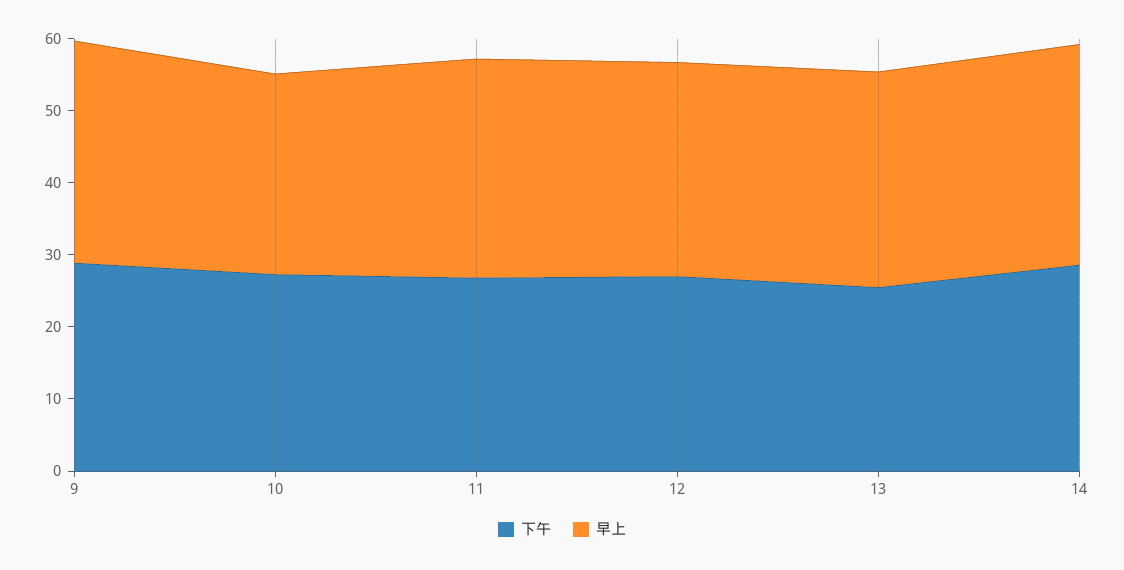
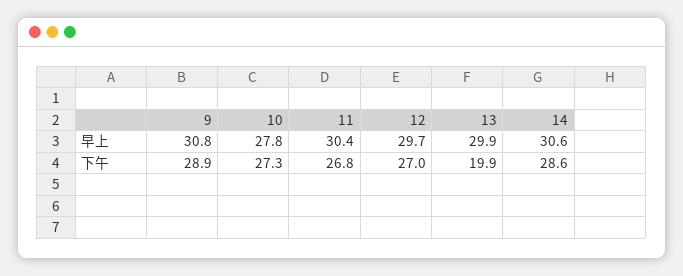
下午, 13: 26 -> 19.9

